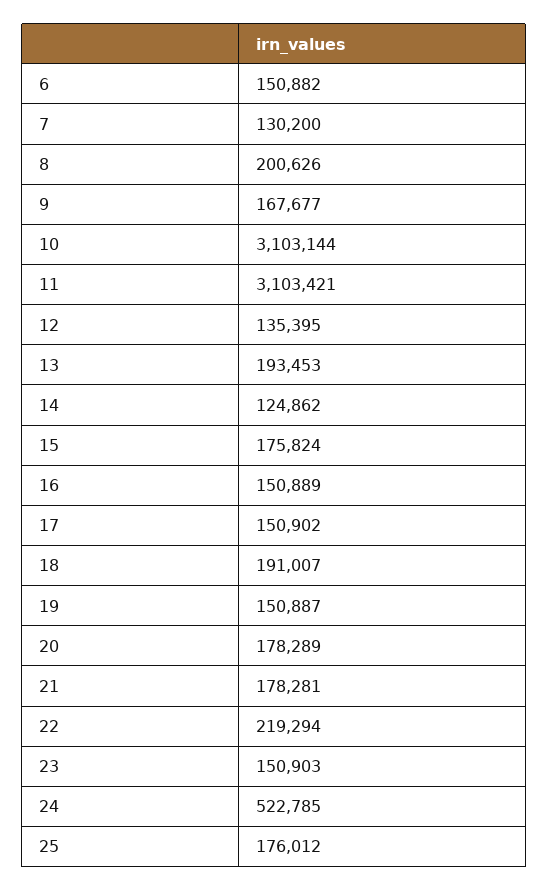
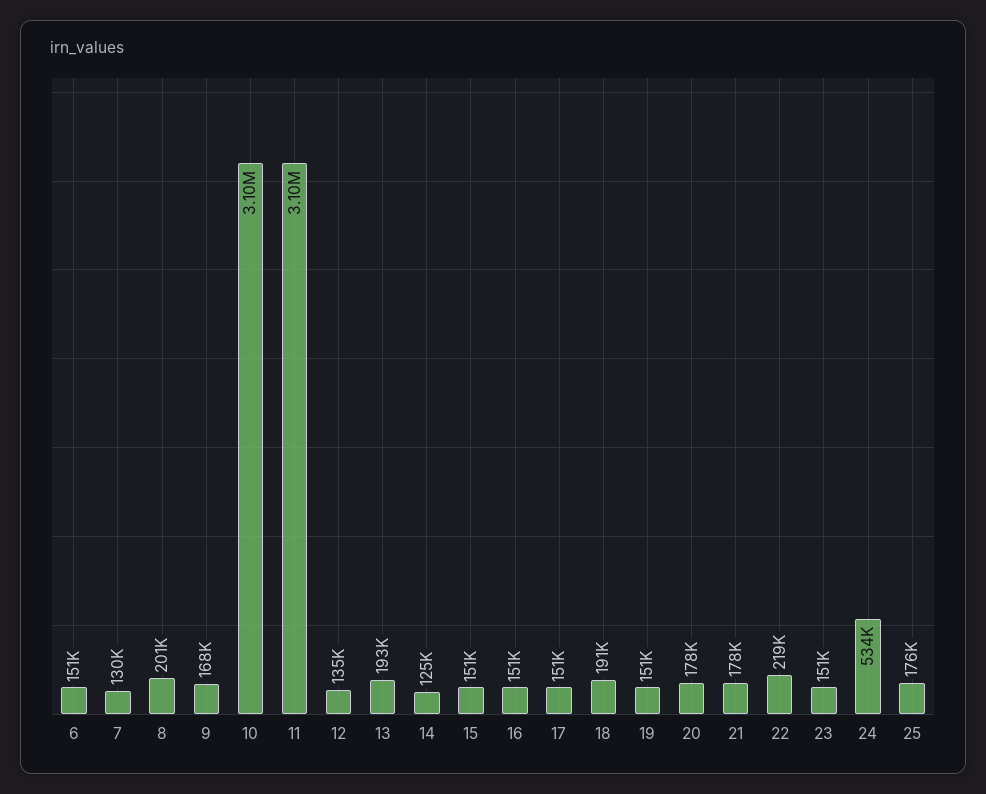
15: 175824 -> 151000
24: 522785 -> 534000

